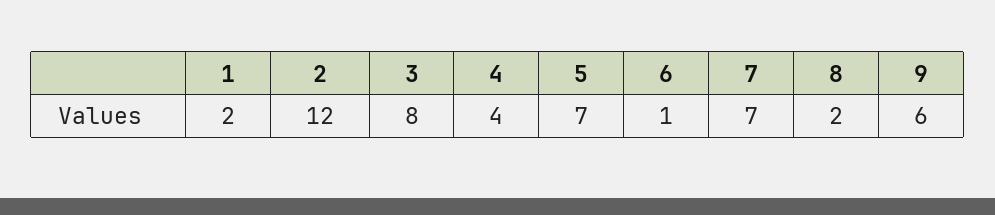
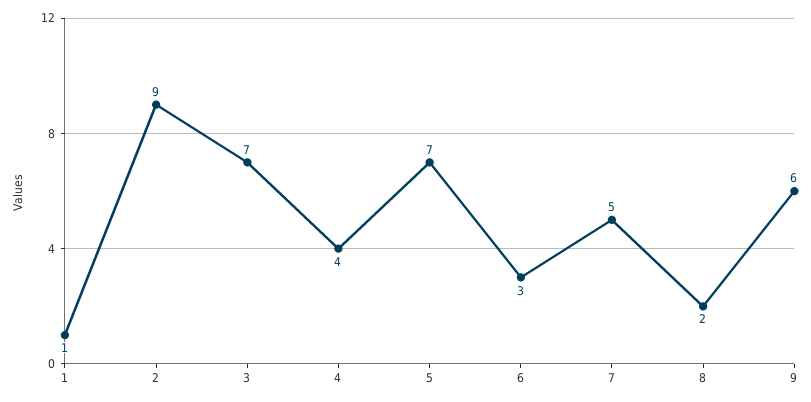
1: 2 -> 1
2: 12 -> 9
3: 8 -> 7
6: 1 -> 3
7: 7 -> 5

